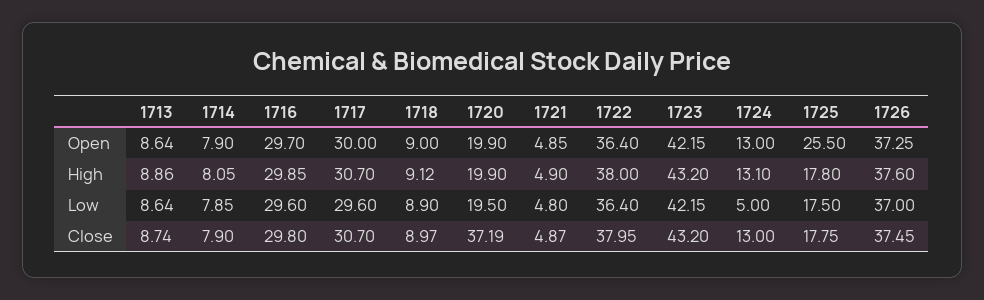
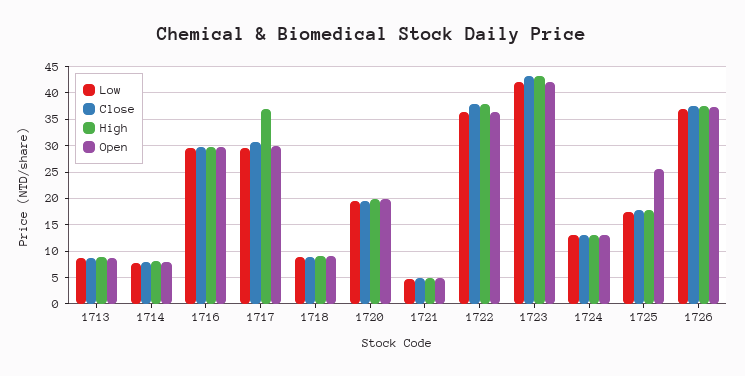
High, 1717: 30.7 -> 37.5
Low, 1724: 5 -> 12.5
Close, 1720: 37.19 -> 20

